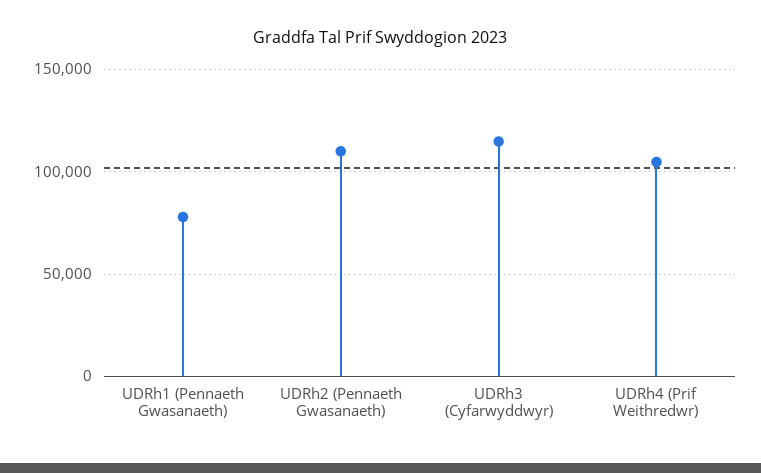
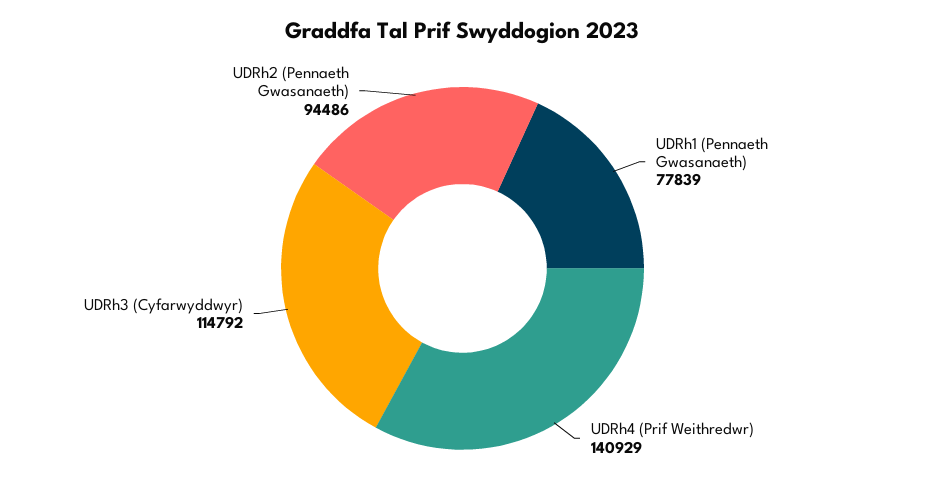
UDRh2 (Pennaeth Gwasanaeth): 110000 -> 94486
UDRh4 (Prif Weithredwr): 105000 -> 140929

